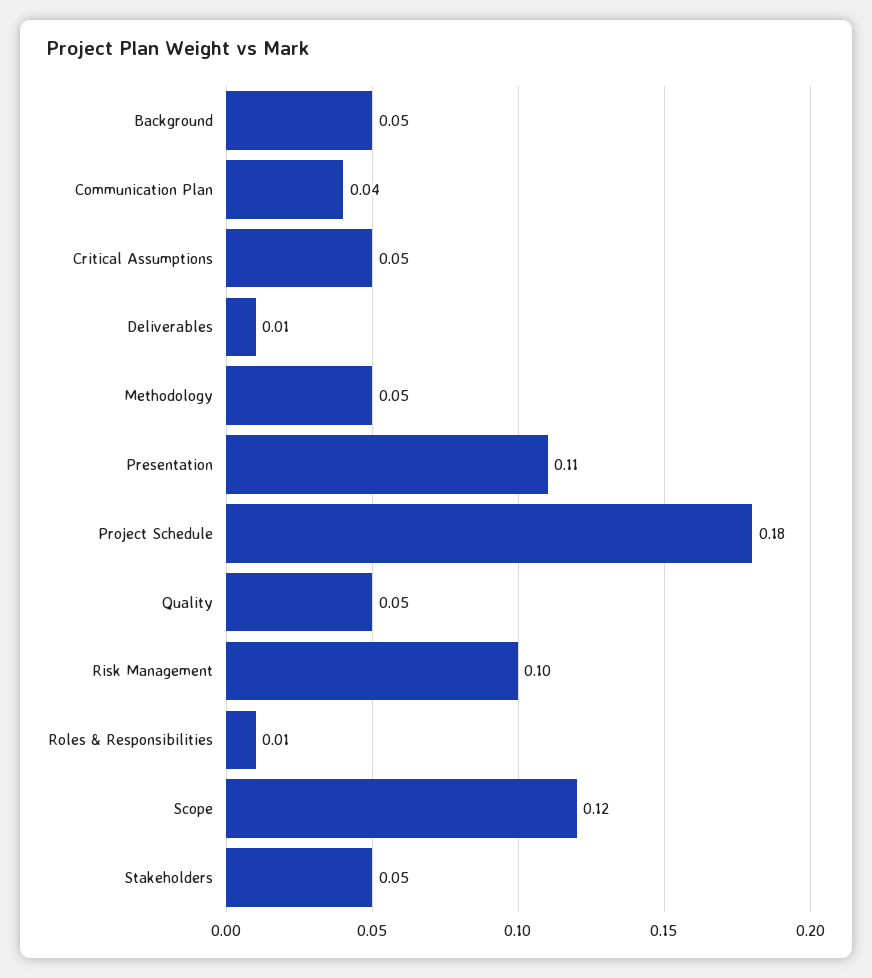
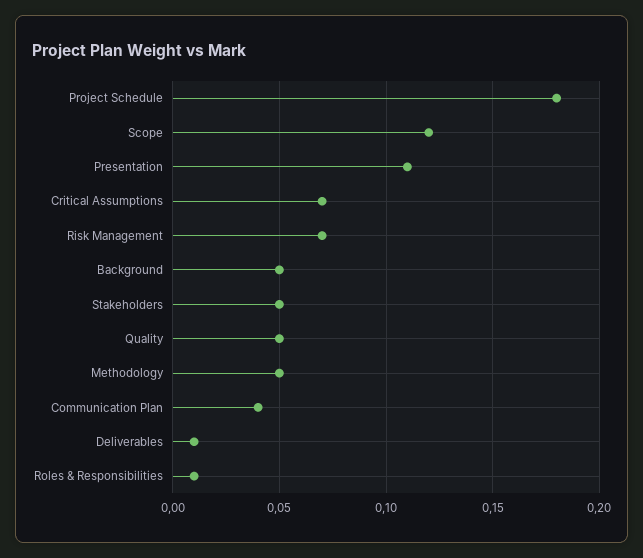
Critical Assumptions: 0.05 -> 0.07
Risk Management: 0.1 -> 0.07

